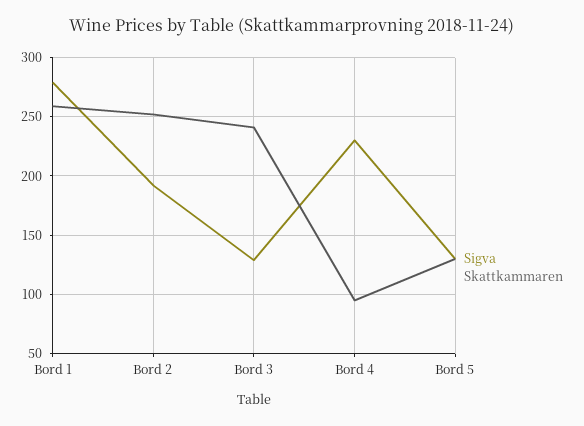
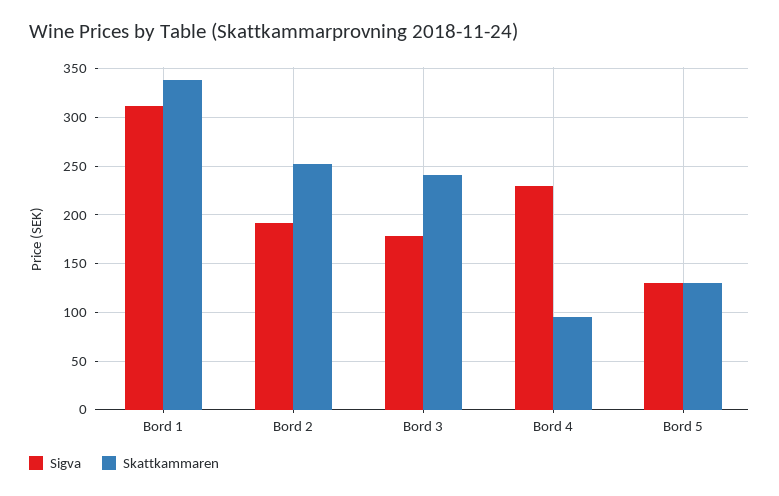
Sigva, Bord 1: 280 -> 310
Skattkammaren, Bord 1: 260 -> 340
Sigva, Bord 3: 130 -> 180

